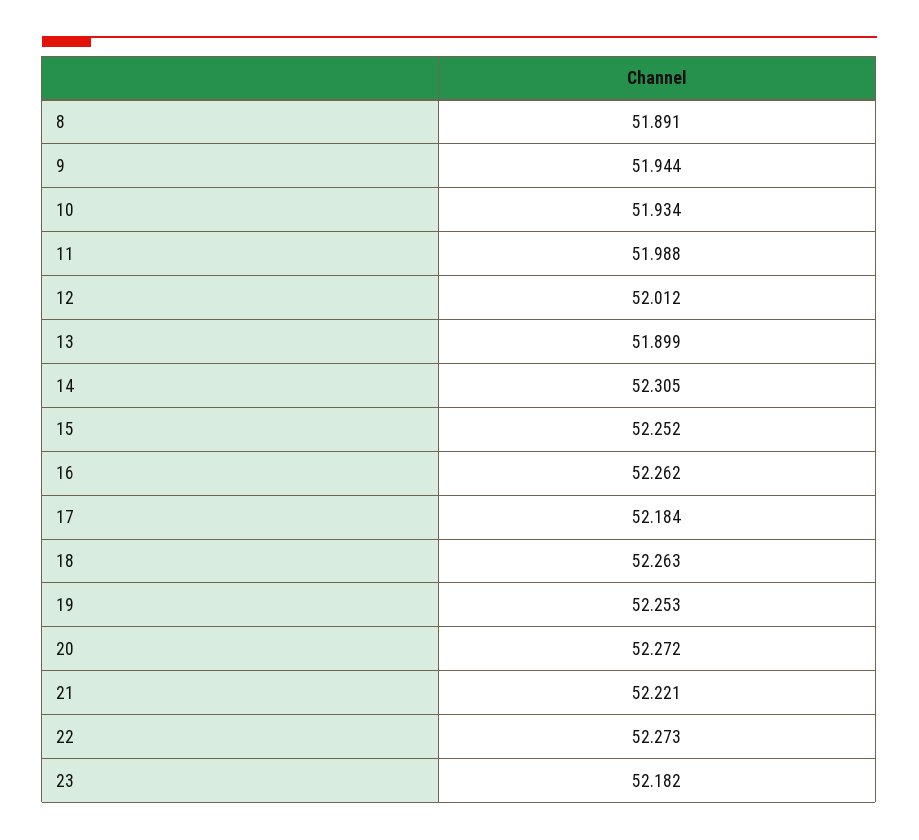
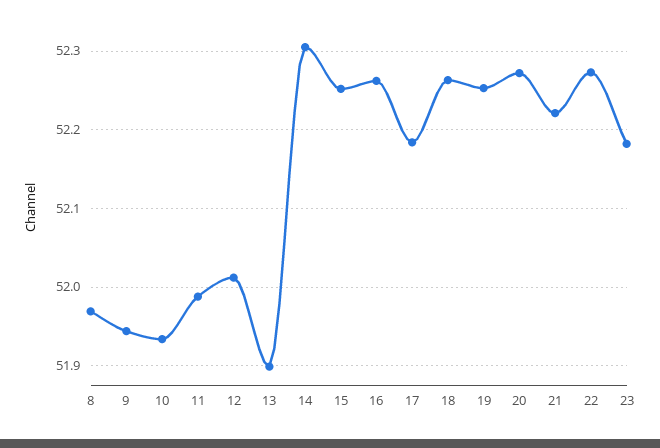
8: 51.891 -> 51.97

